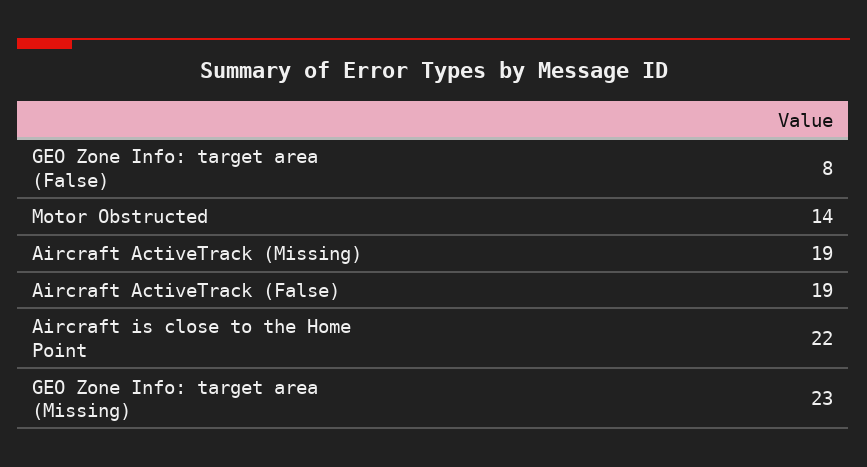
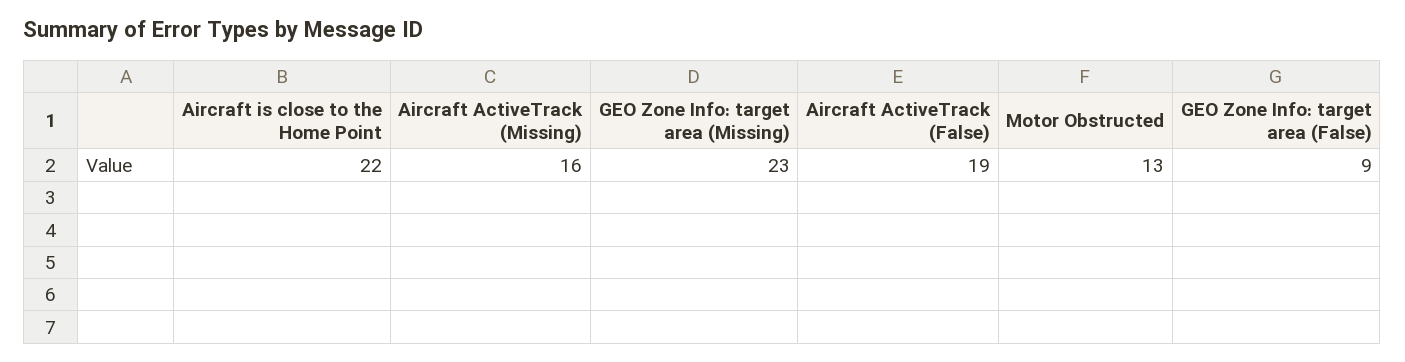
GEO Zone Info: target area (False): 8 -> 9
Motor Obstructed: 14 -> 13
Aircraft ActiveTrack (Missing): 19 -> 16

